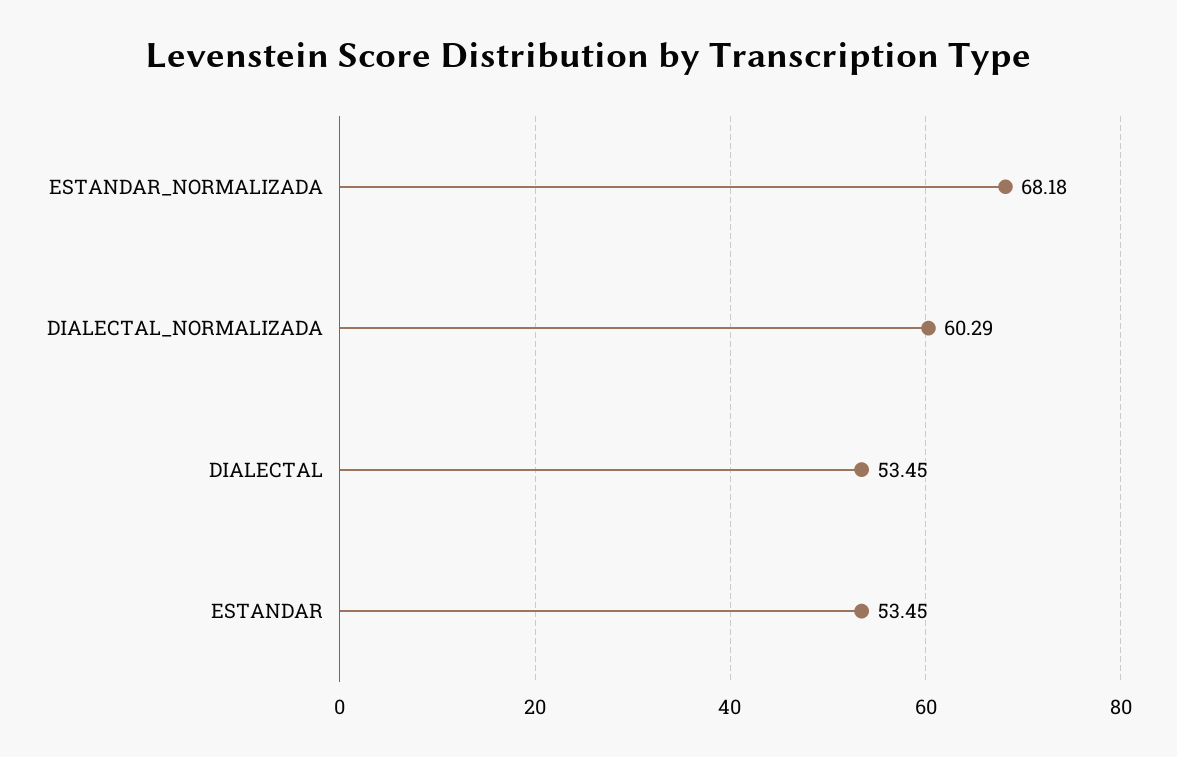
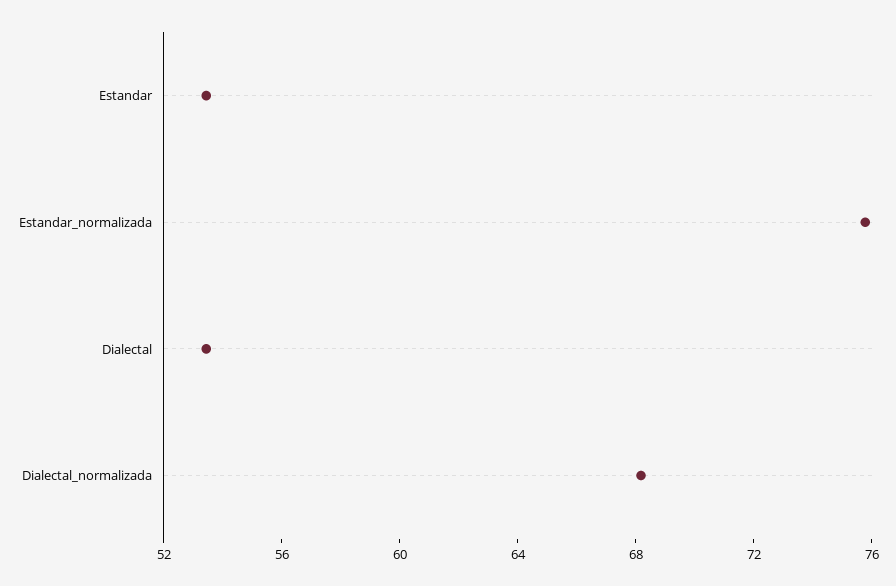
ESTANDAR_NORMALIZADA: 68.18 -> 76
DIALECTAL_NORMALIZADA: 60.29 -> 68

